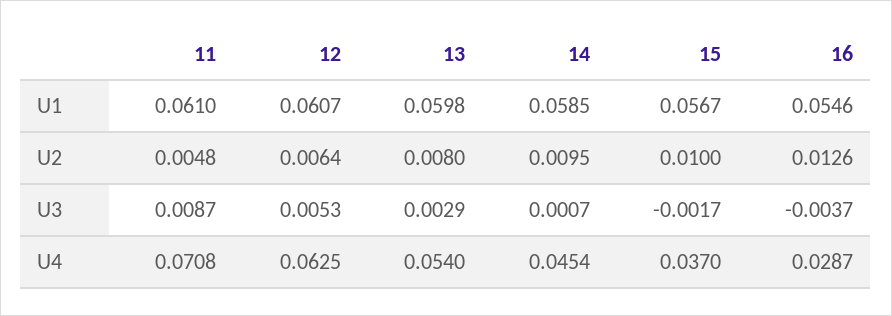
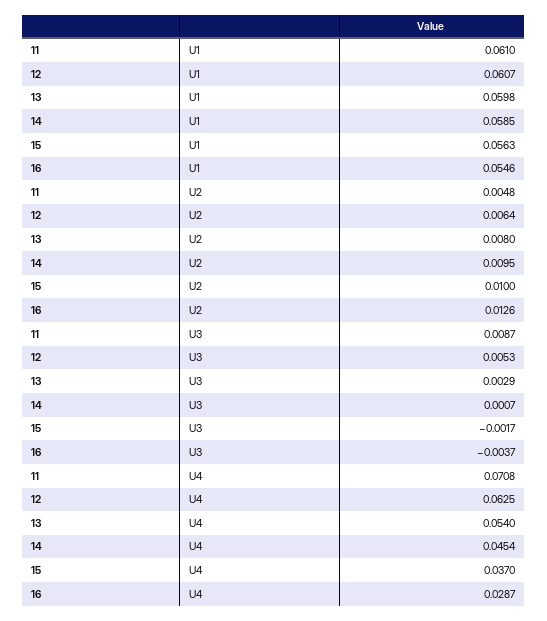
15, U1: 0.0567 -> 0.0563

